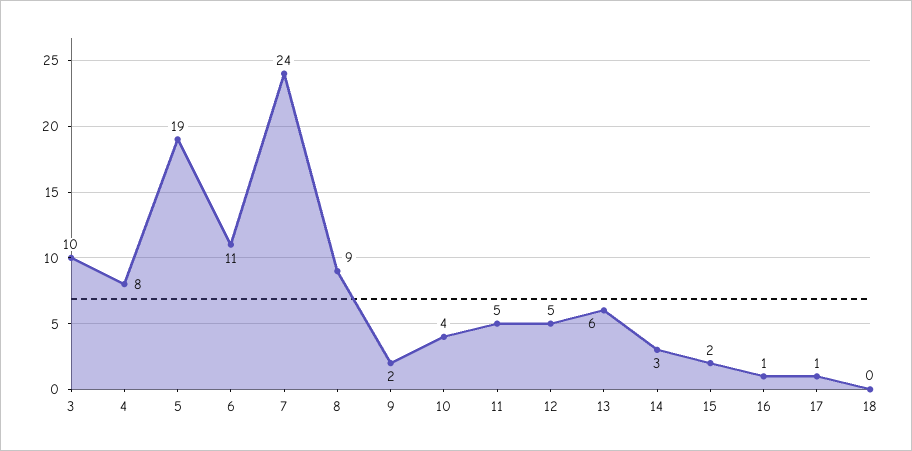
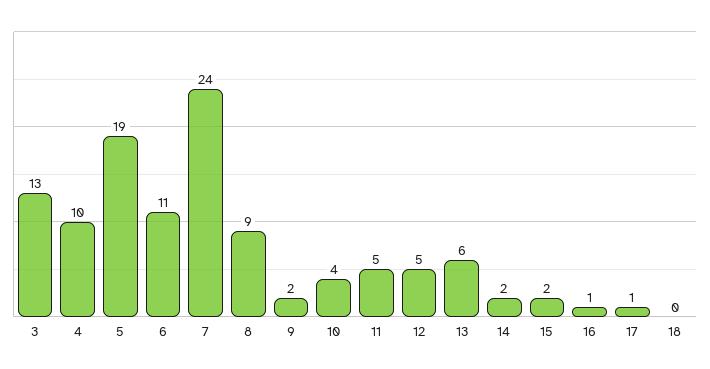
3: 10 -> 13
4: 8 -> 10
14: 3 -> 2

